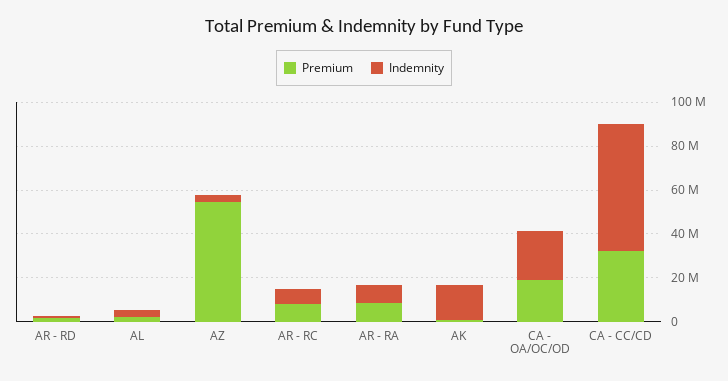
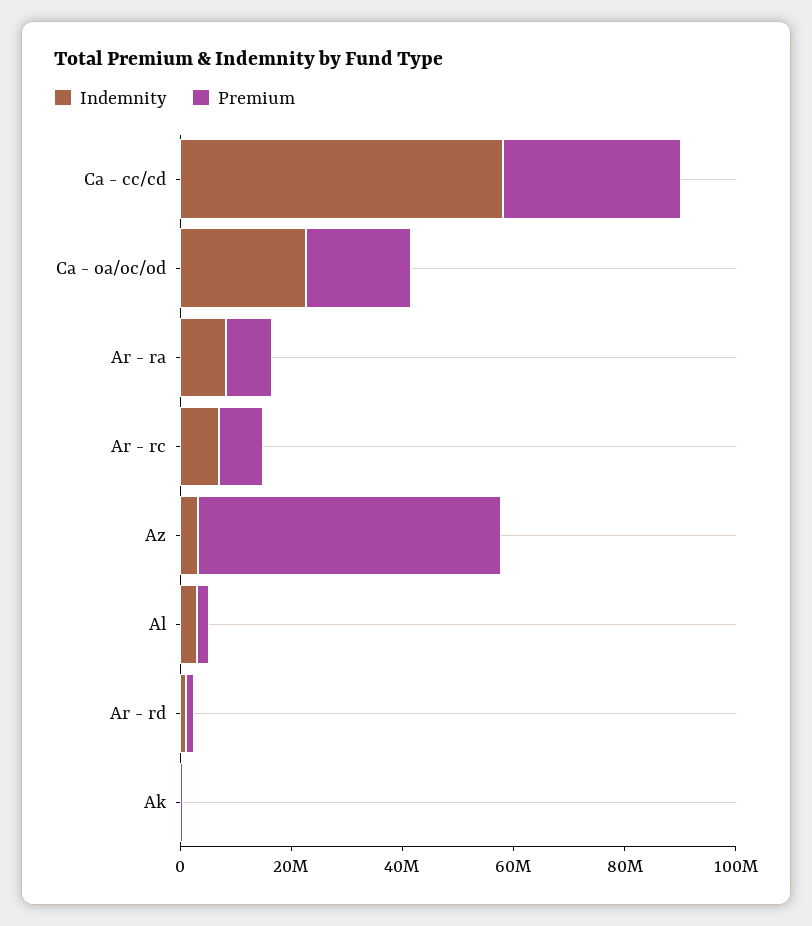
Indemnity, AK: 15000000 -> 0

